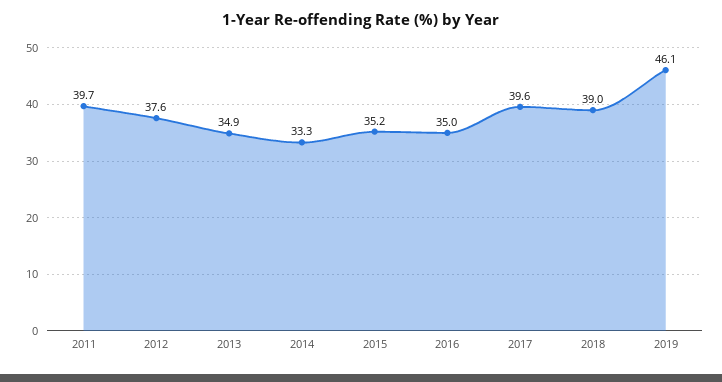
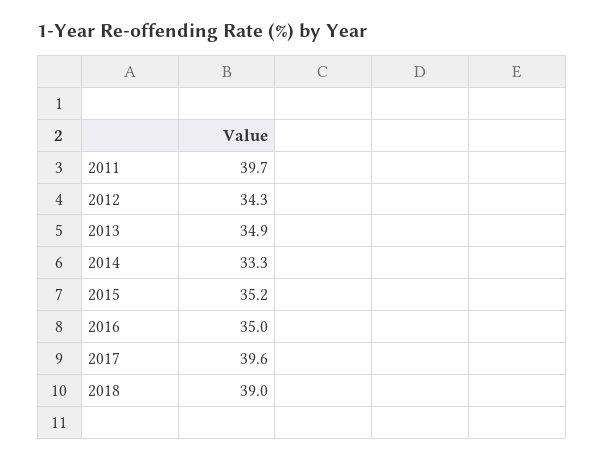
2012: 37.6 -> 34.3
2019: 46.1 -> none

